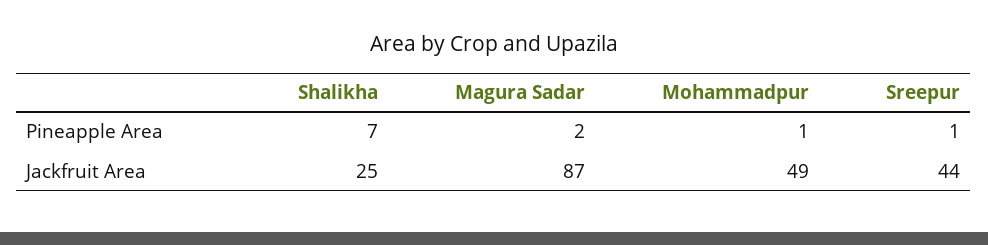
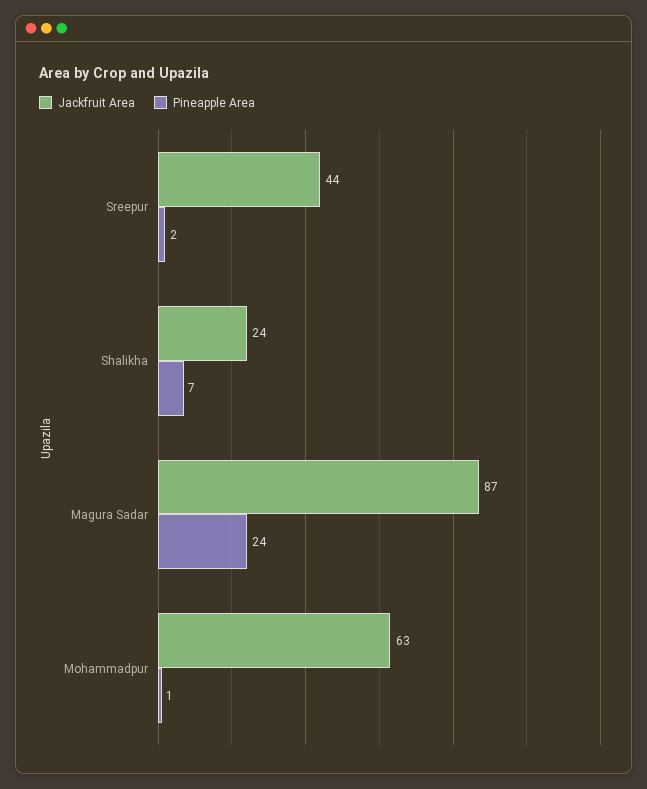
Pineapple Area, Magura Sadar: 2 -> 24
Pineapple Area, Sreepur: 1 -> 2
Jackfruit Area, Shalikha: 25 -> 24
Jackfruit Area, Mohammadpur: 49 -> 63

